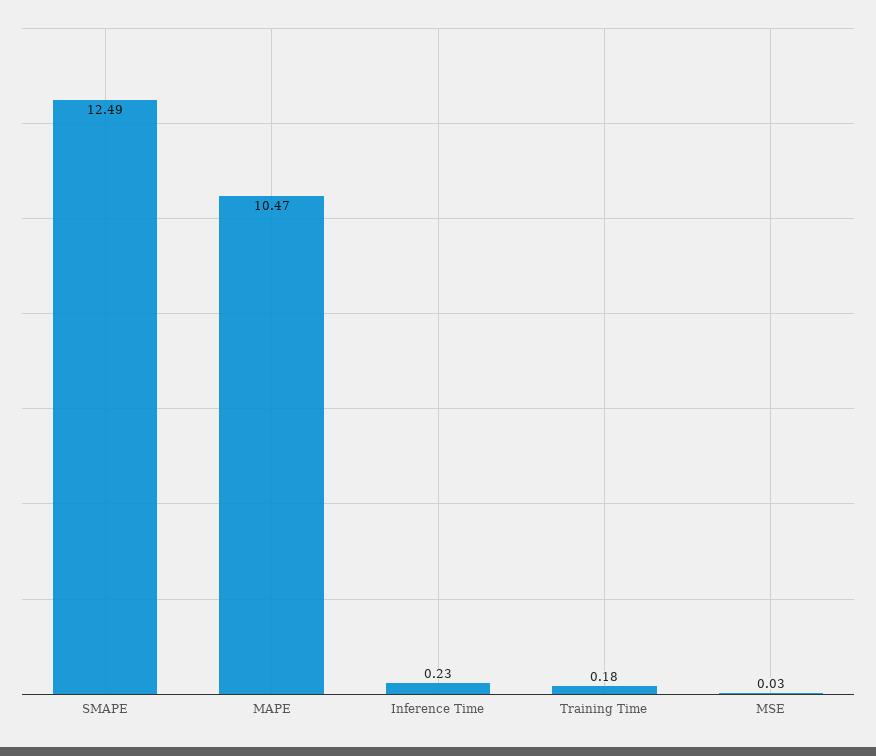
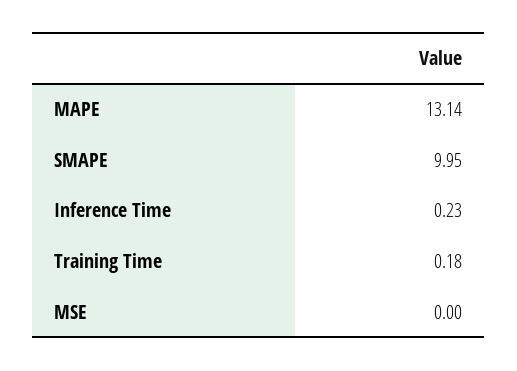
SMAPE: 12.49 -> 9.95
MAPE: 10.47 -> 13.14
MSE: 0.03 -> 0

